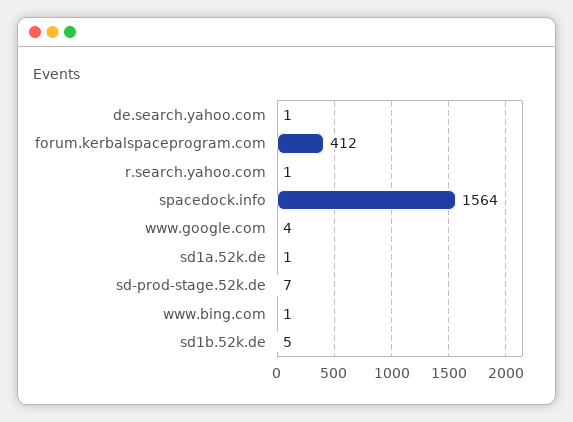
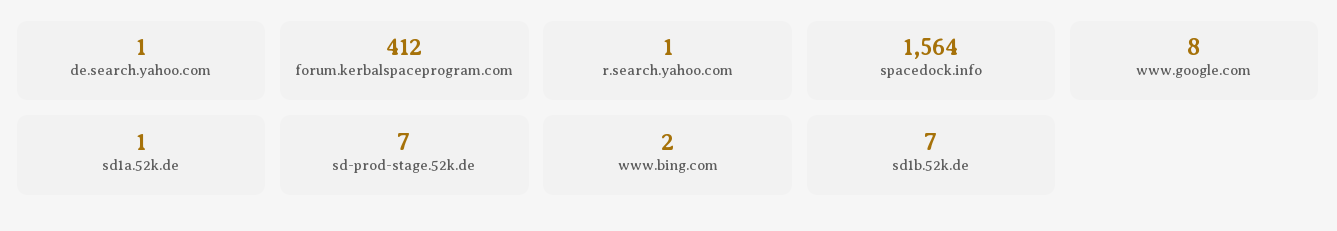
www.google.com: 4 -> 8
www.bing.com: 1 -> 2
sd1b.52k.de: 5 -> 7

